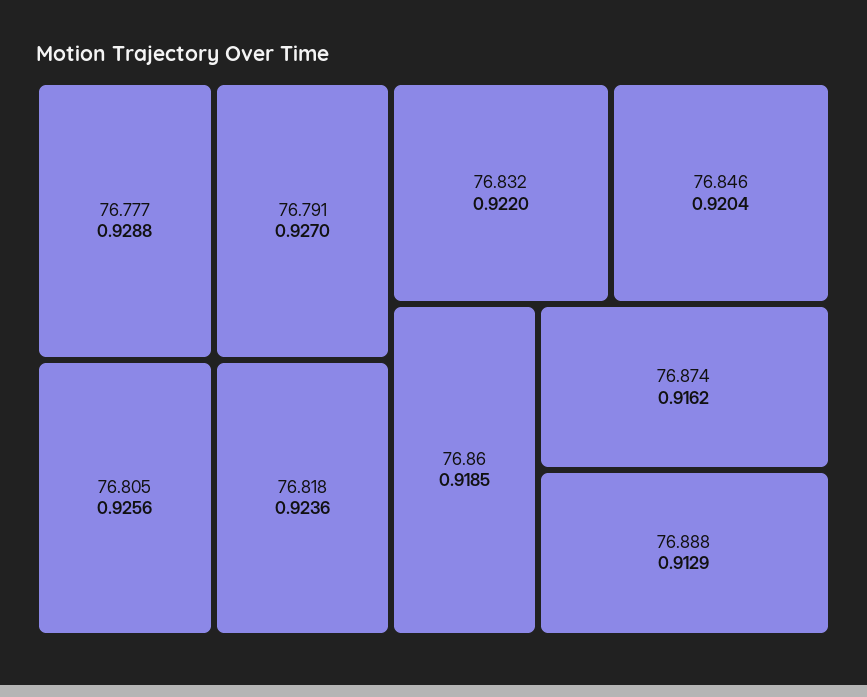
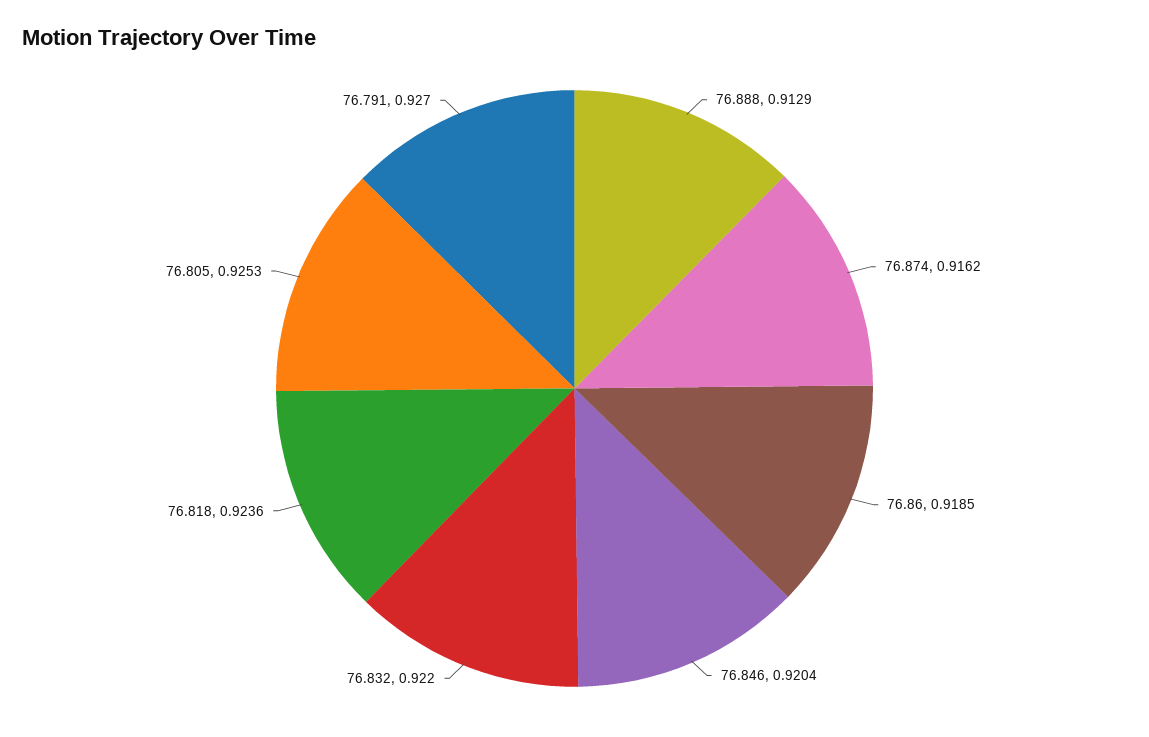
76.777: 0.9288 -> none
76.805: 0.9256 -> 0.9253

